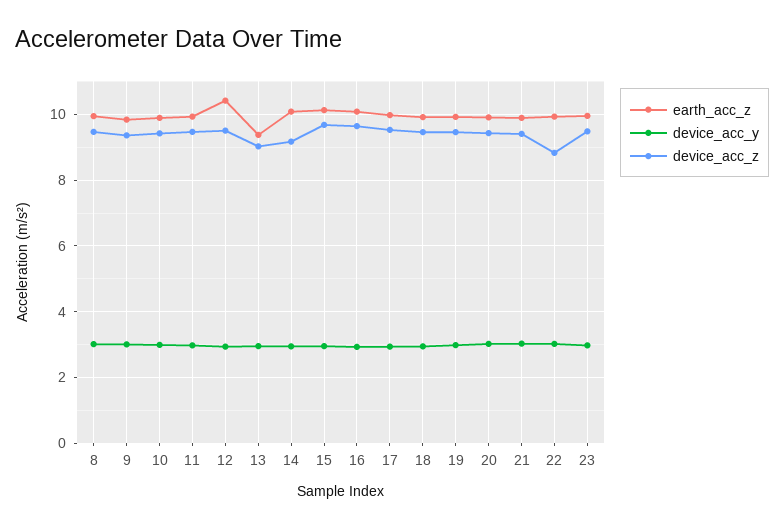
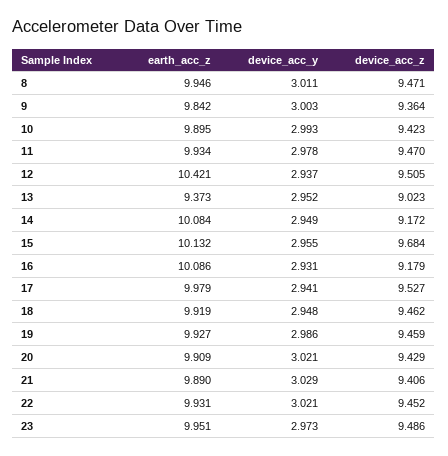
device_acc_z, 16: 9.6 -> 9.179
device_acc_z, 22: 8.8 -> 9.452

